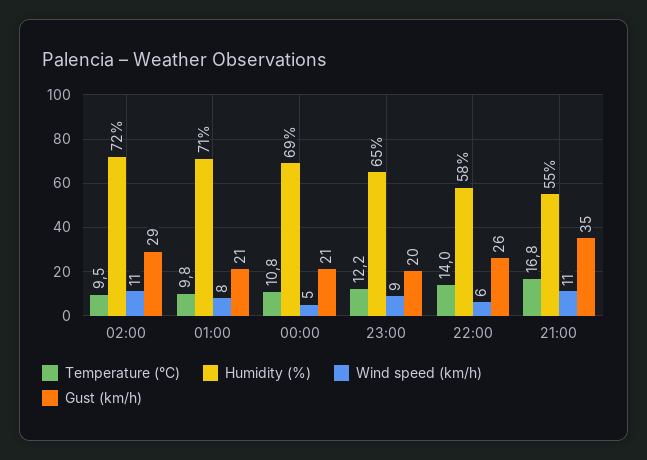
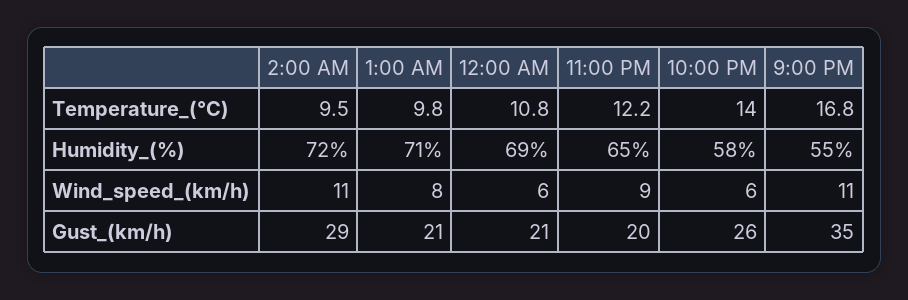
Wind speed (km/h), 00:00: 5 -> 6

